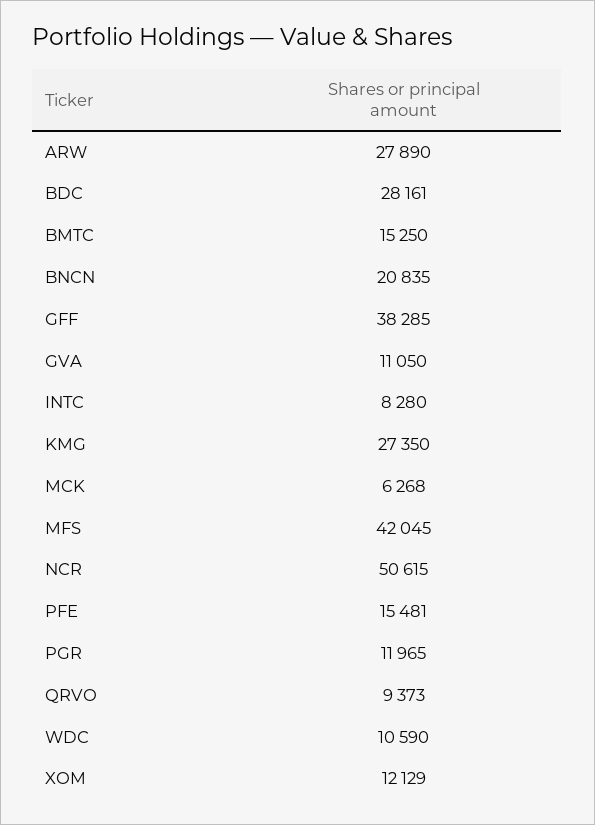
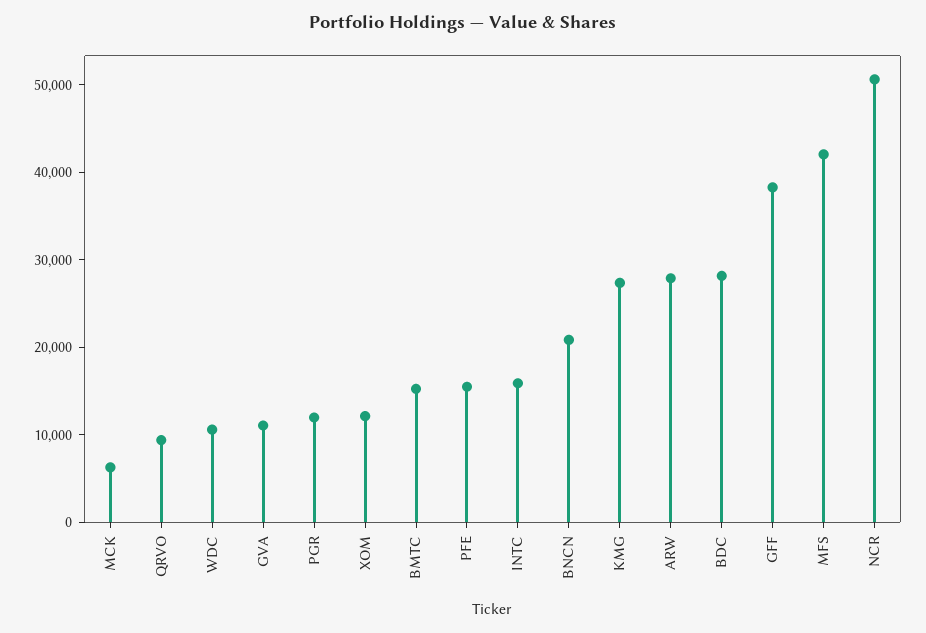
INTC: 8280 -> 16000

